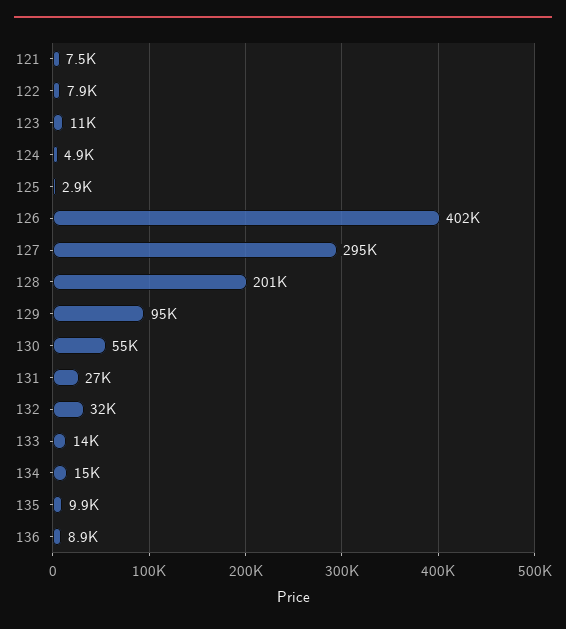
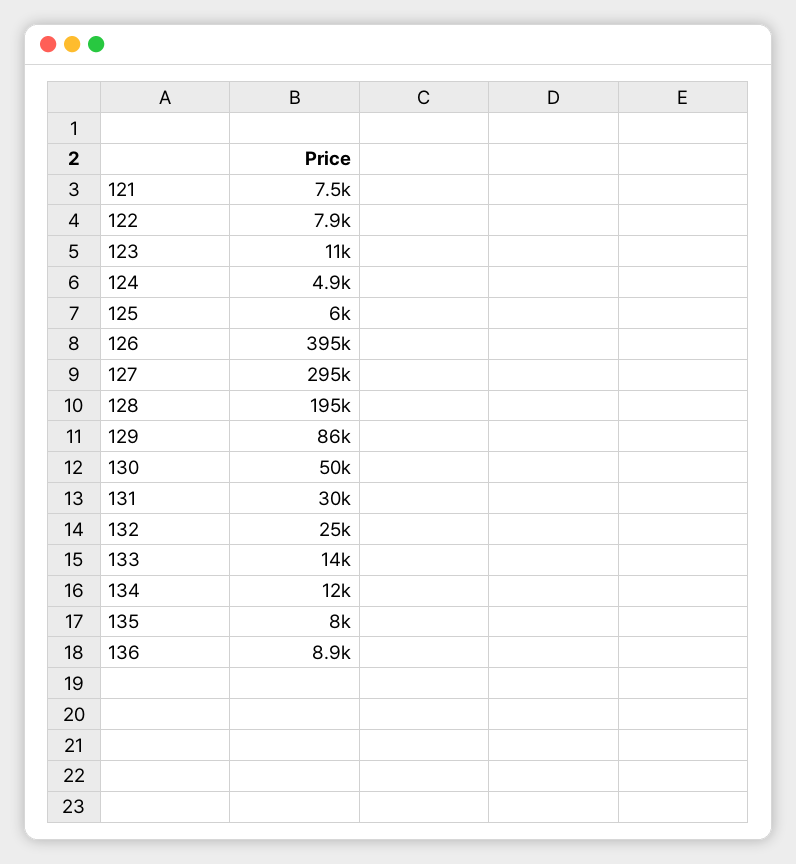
125: 2900 -> 6000
126: 402000 -> 395000
128: 201000 -> 195000
129: 95000 -> 86000
130: 55000 -> 50000
131: 27000 -> 30000
132: 32000 -> 25000
134: 15000 -> 12000
135: 9900 -> 8000

